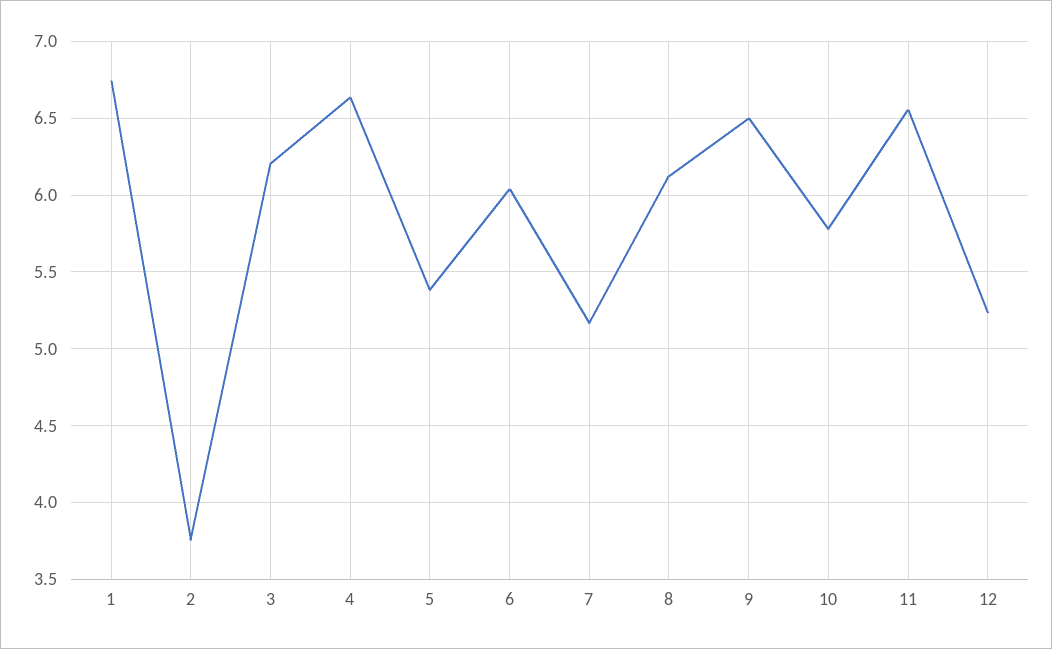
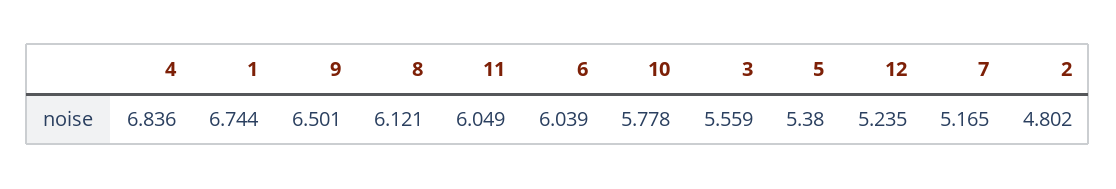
2: 3.75 -> 4.802
3: 6.2 -> 5.559
4: 6.65 -> 6.836
11: 6.55 -> 6.049

